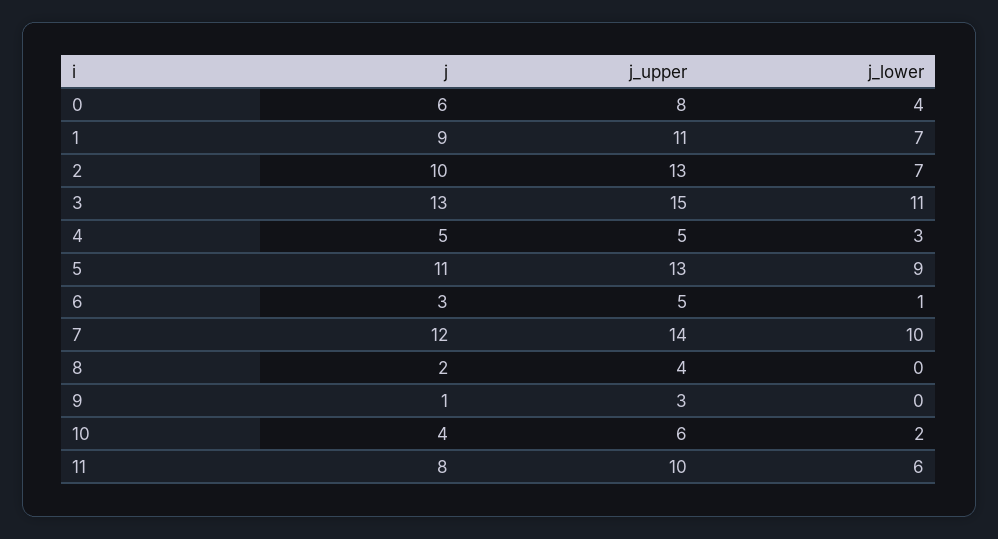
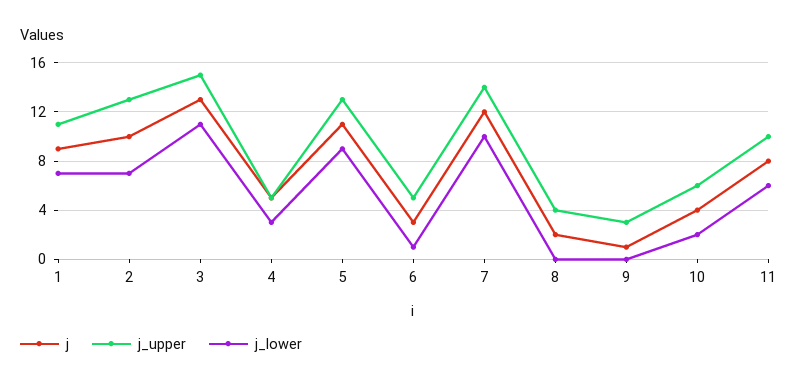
j, 0: 6 -> none
j_upper, 0: 8 -> none
j_lower, 0: 4 -> none

